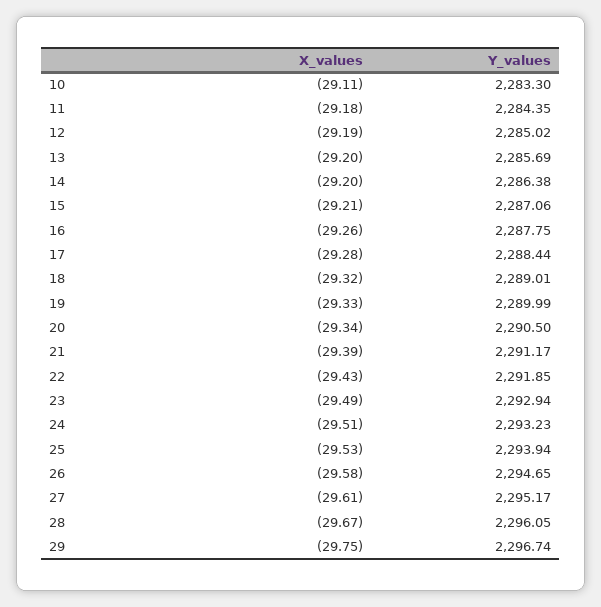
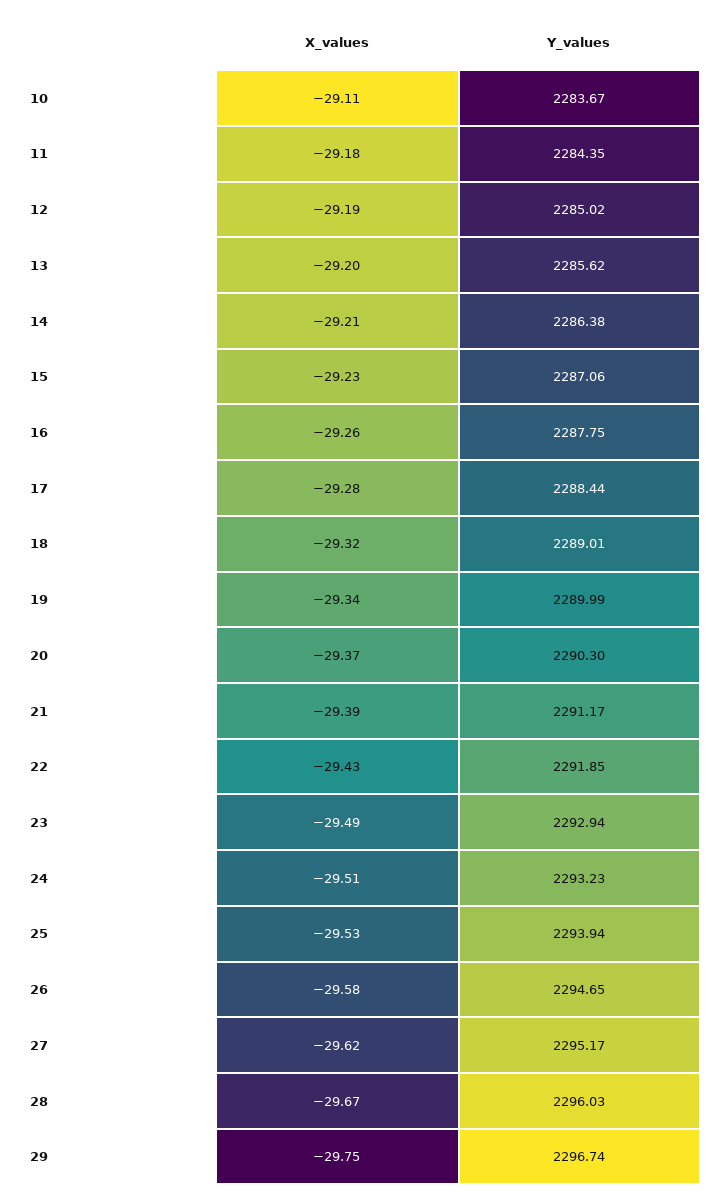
Y_values, 10: 2283.3 -> 2283.67
Y_values, 13: 2285.69 -> 2285.62
X_values, 14: -29.2 -> -29.21
X_values, 15: -29.21 -> -29.23
X_values, 19: -29.33 -> -29.34
X_values, 20: -29.34 -> -29.37
Y_values, 20: 2290.5 -> 2290.3
X_values, 27: -29.61 -> -29.62
Y_values, 28: 2296.05 -> 2296.03

